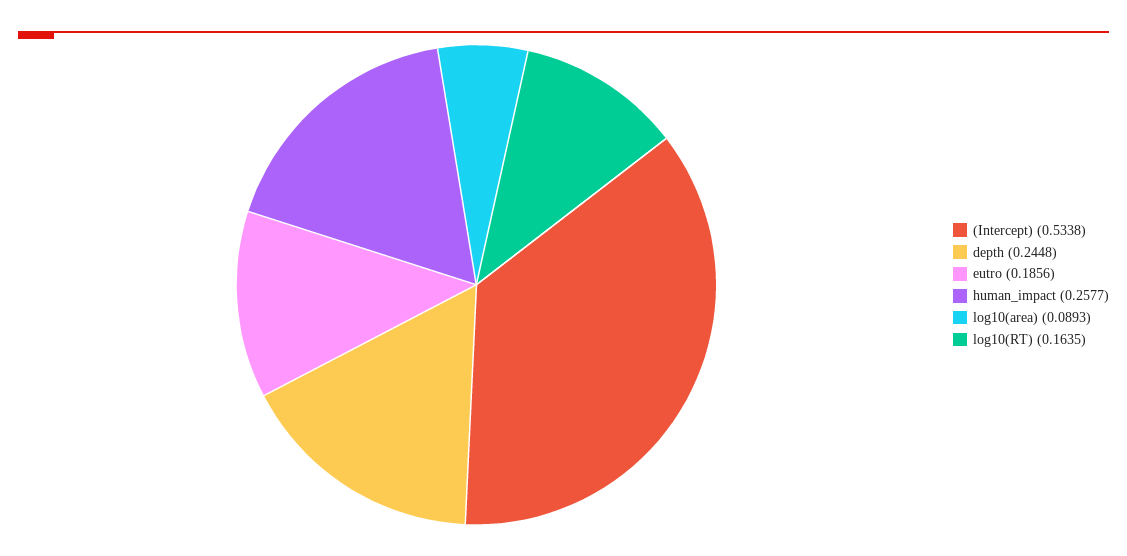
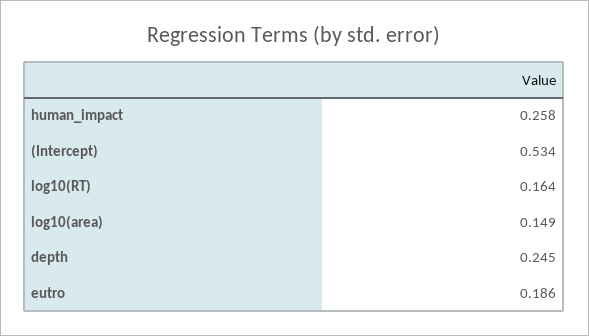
log10(area): 0.0893 -> 0.149

